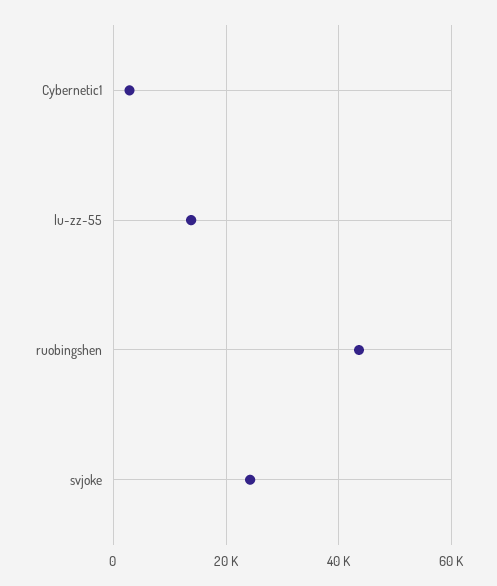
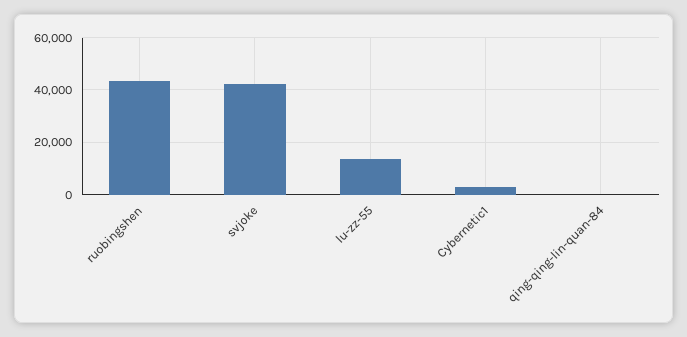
svjoke: 24000 -> 42500
qing-qing-lin-quan-84: none -> 0

